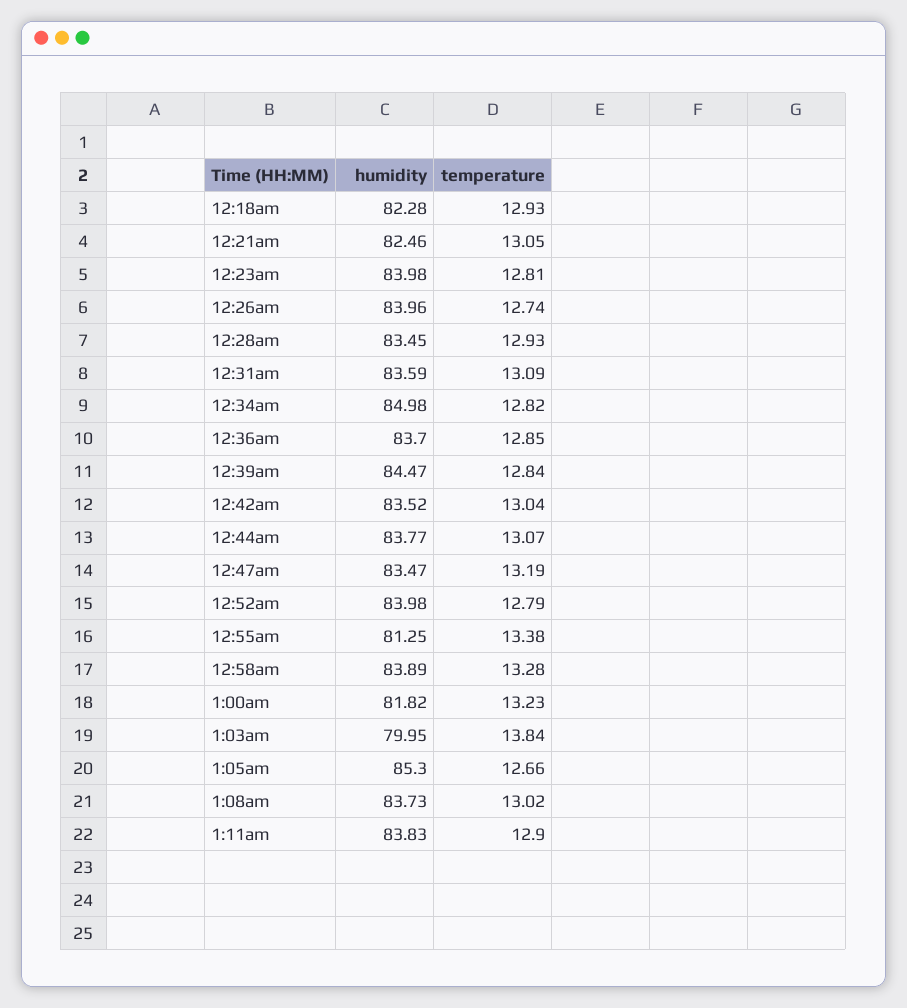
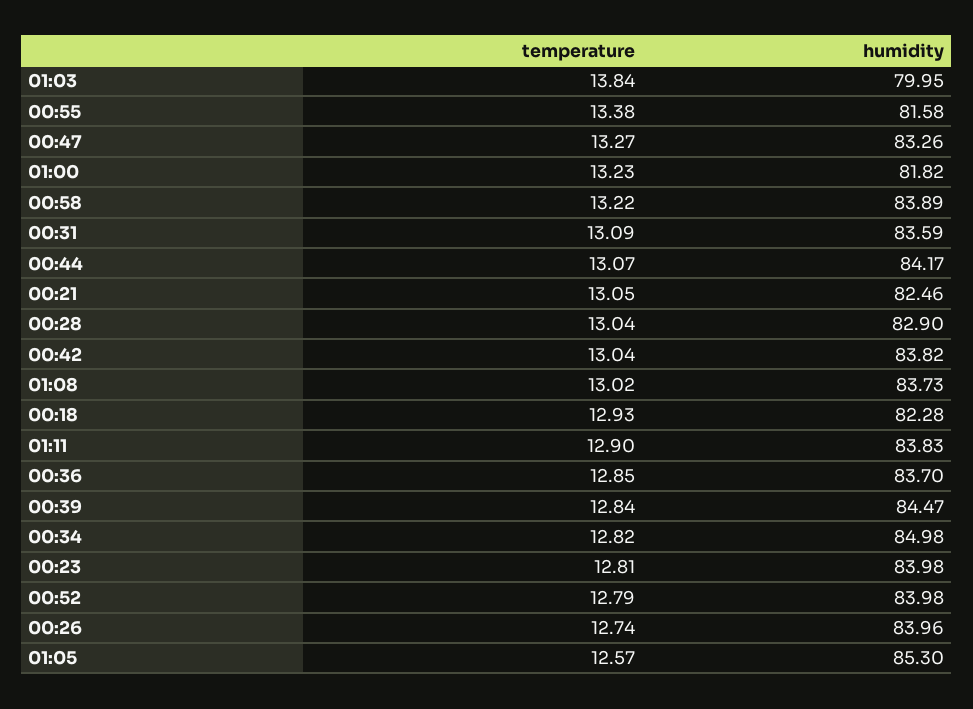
humidity, 12:28am: 83.45 -> 82.9
temperature, 12:28am: 12.93 -> 13.04
humidity, 12:42am: 83.52 -> 83.82
humidity, 12:44am: 83.77 -> 84.17
humidity, 12:47am: 83.47 -> 83.26
temperature, 12:47am: 13.19 -> 13.27
humidity, 12:55am: 81.25 -> 81.58
temperature, 12:58am: 13.28 -> 13.22
temperature, 1:05am: 12.66 -> 12.57

